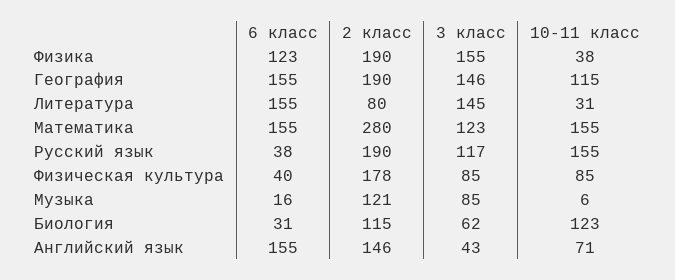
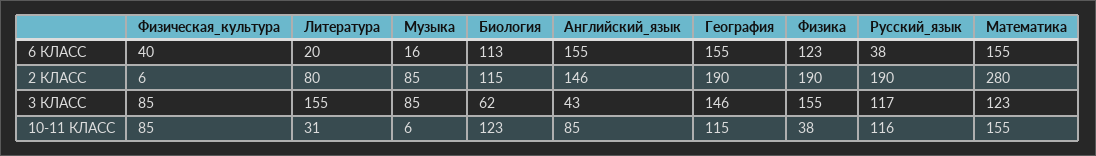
6 класс, Литература: 155 -> 20
3 класс, Литература: 145 -> 155
10-11 класс, Русский язык: 155 -> 116
2 класс, Физическая культура: 178 -> 6
2 класс, Музыка: 121 -> 85
6 класс, Биология: 31 -> 113
10-11 класс, Английский язык: 71 -> 85

